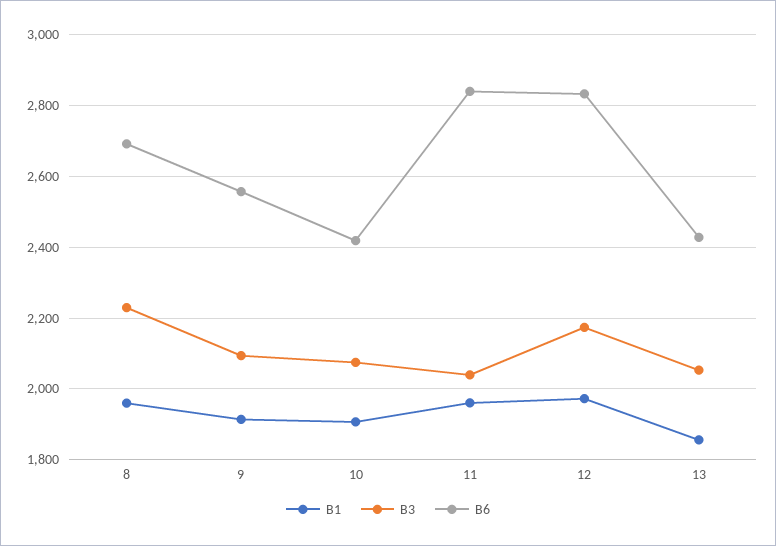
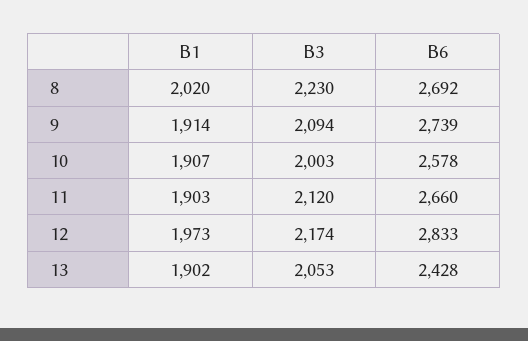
B1, 8: 1960 -> 2020
B6, 9: 2560 -> 2739
B3, 10: 2080 -> 2003
B6, 10: 2420 -> 2578
B1, 11: 1960 -> 1903
B3, 11: 2040 -> 2120
B6, 11: 2840 -> 2660
B1, 13: 1860 -> 1902

